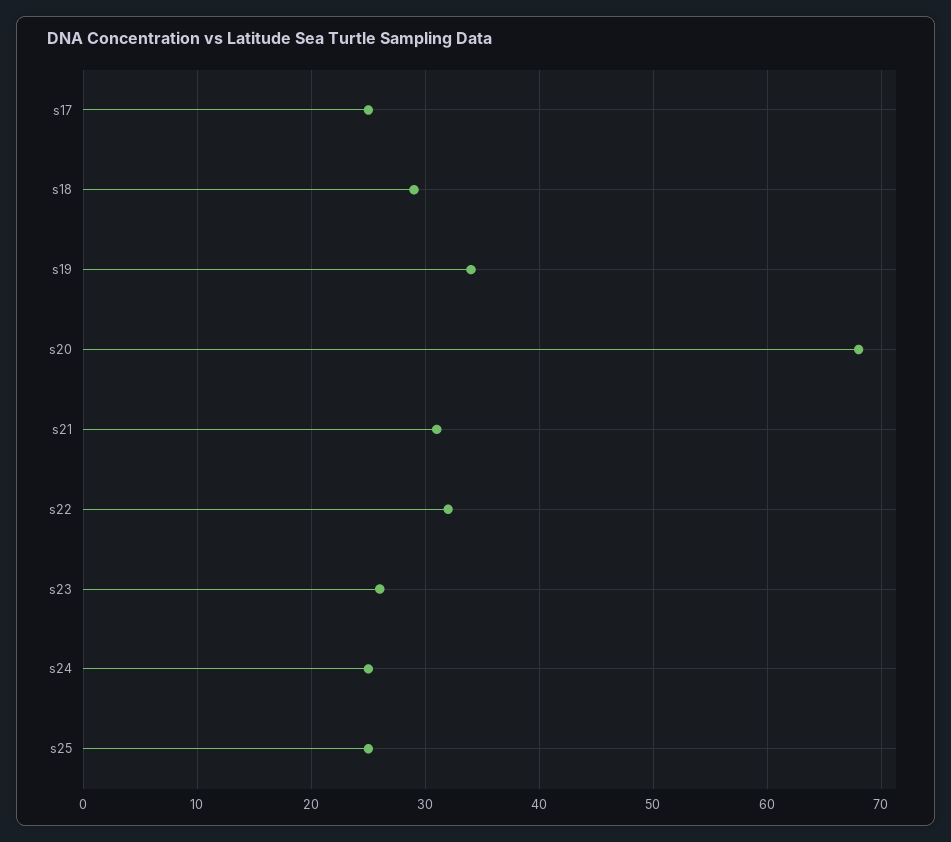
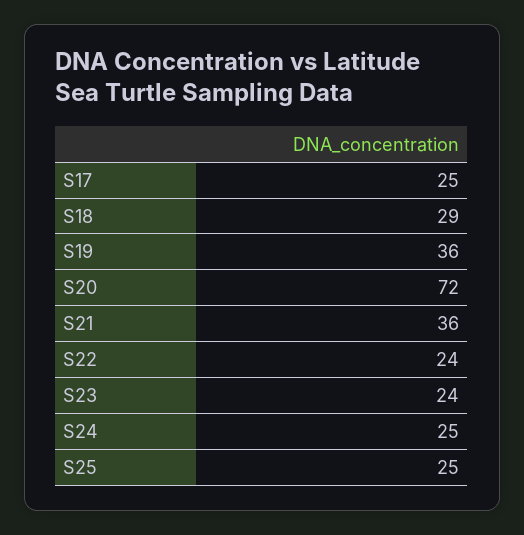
s19: 34 -> 36
s20: 68 -> 72
s21: 31 -> 36
s22: 32 -> 24
s23: 26 -> 24

